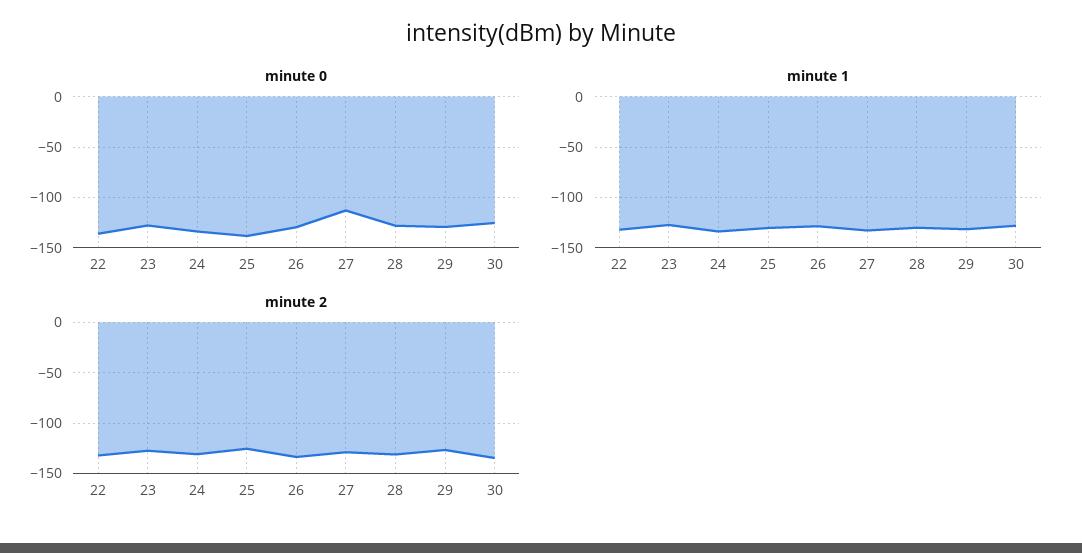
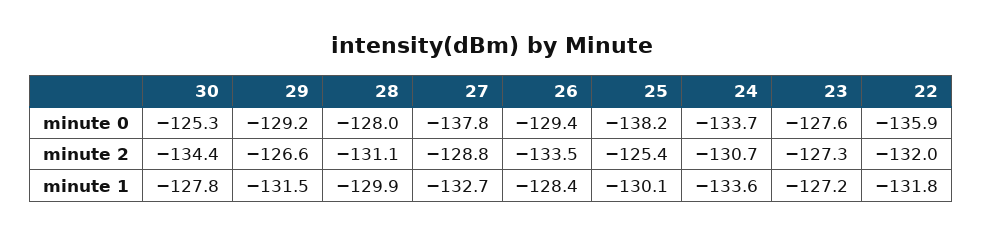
minute 0, 27: -110 -> -137.8

